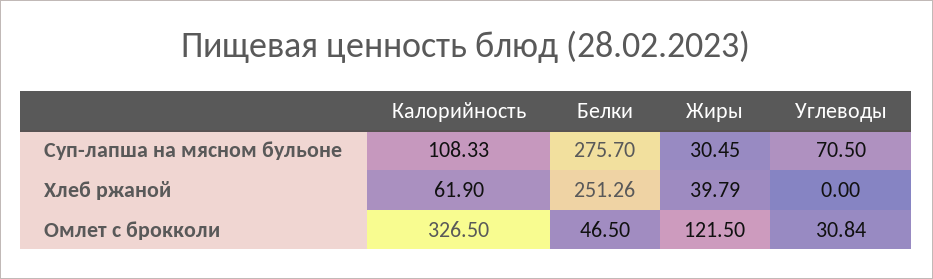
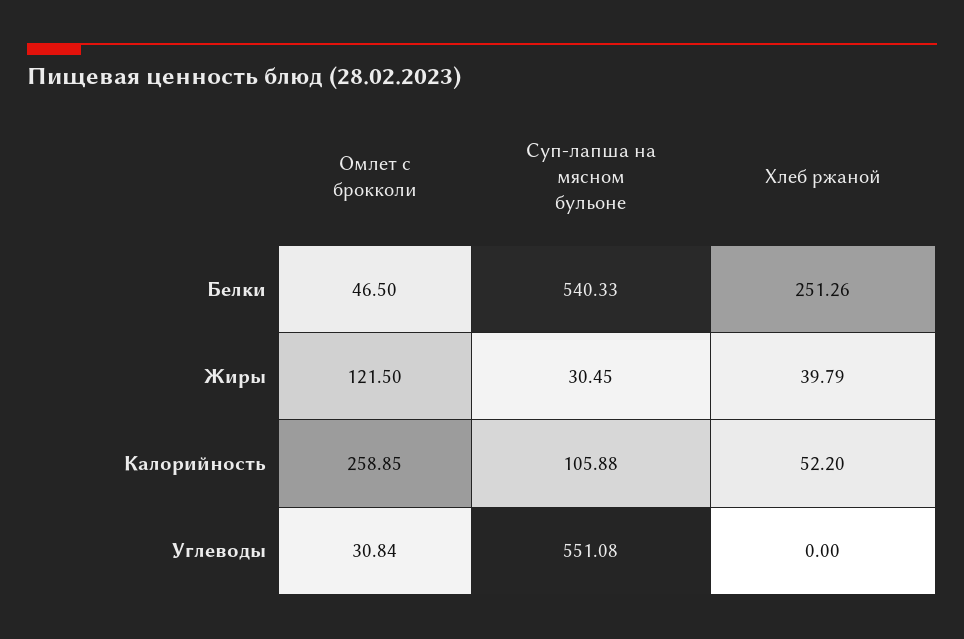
Калорийность, Суп-лапша на мясном бульоне: 108.33 -> 105.88
Белки, Суп-лапша на мясном бульоне: 275.7 -> 540.33
Углеводы, Суп-лапша на мясном бульоне: 70.5 -> 551.08
Калорийность, Хлеб ржаной: 61.9 -> 52.2
Калорийность, Омлет с брокколи: 326.5 -> 258.85

